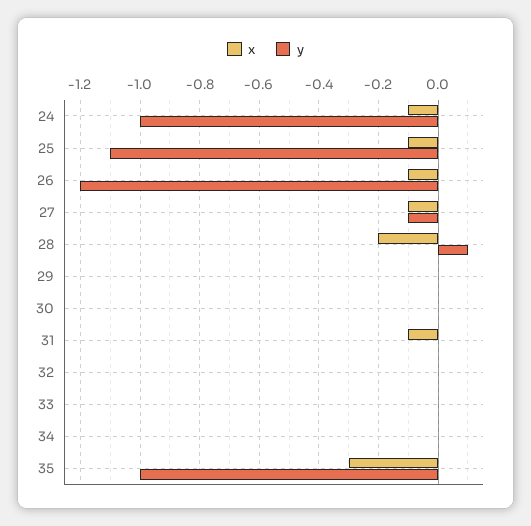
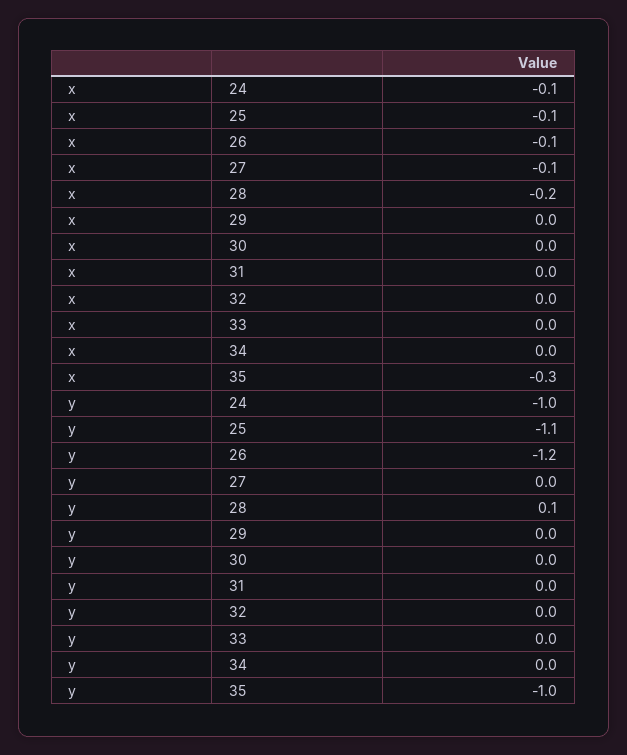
y, 27: -0.1 -> 0
x, 31: -0.1 -> 0

